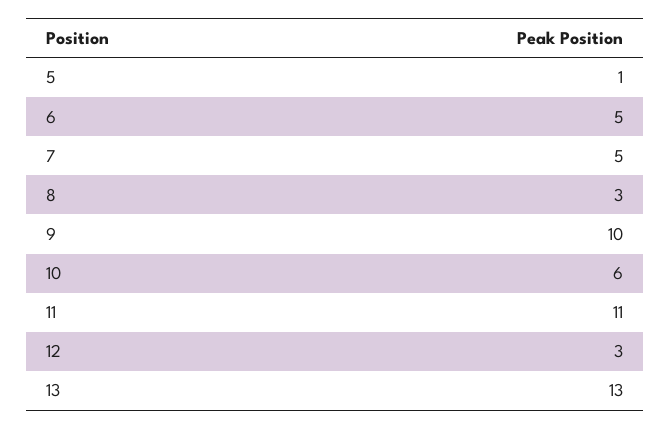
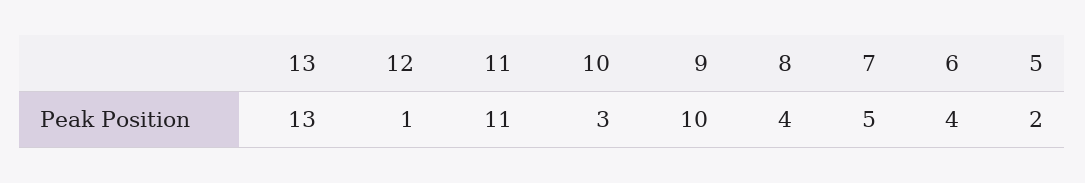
5: 1 -> 2
6: 5 -> 4
8: 3 -> 4
10: 6 -> 3
12: 3 -> 1

